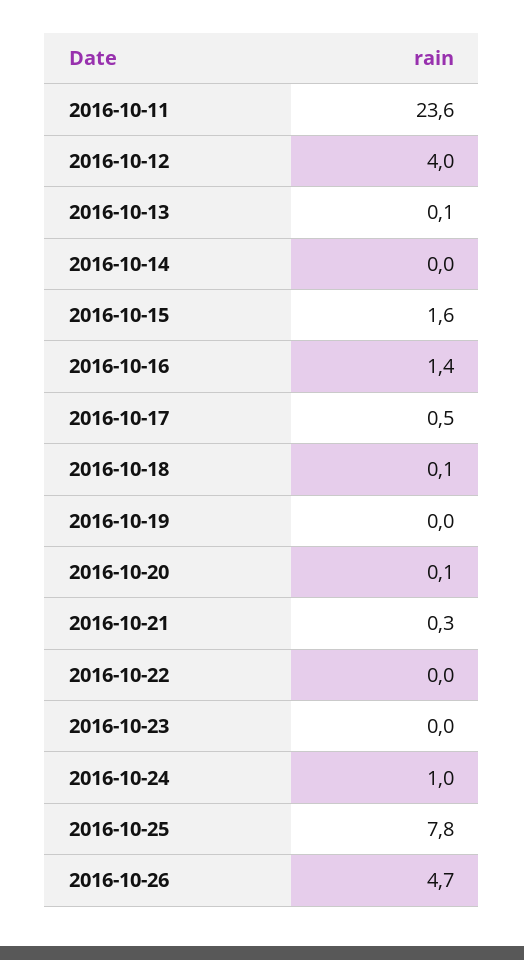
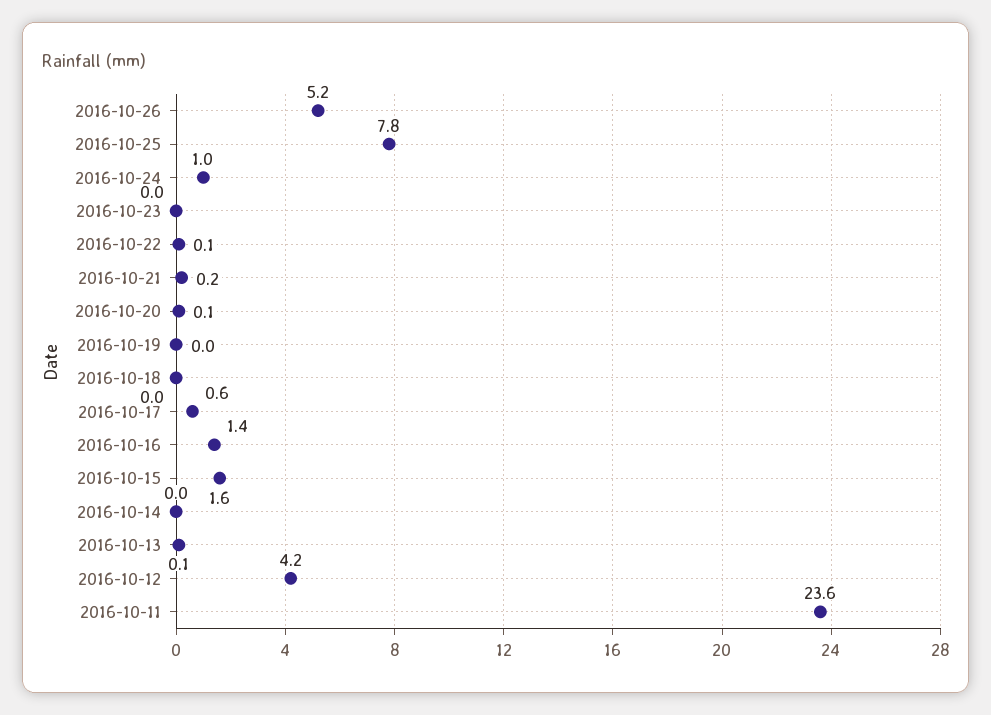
2016-10-12: 4 -> 4.2
2016-10-17: 0.5 -> 0.6
2016-10-18: 0.1 -> 0
2016-10-21: 0.3 -> 0.2
2016-10-22: 0 -> 0.1
2016-10-26: 4.7 -> 5.2

